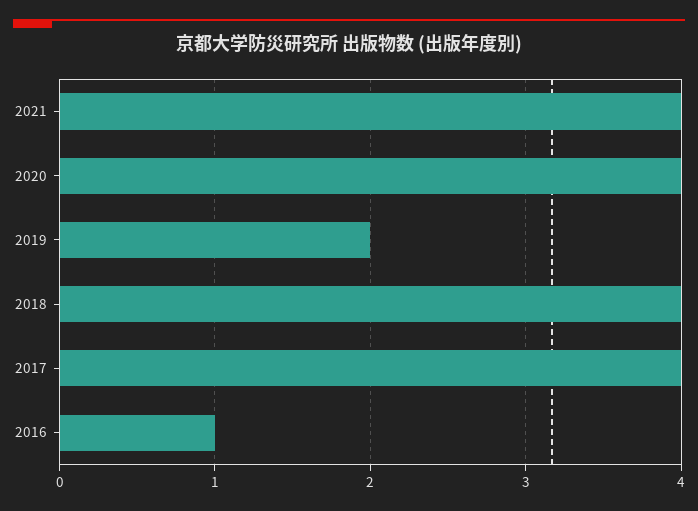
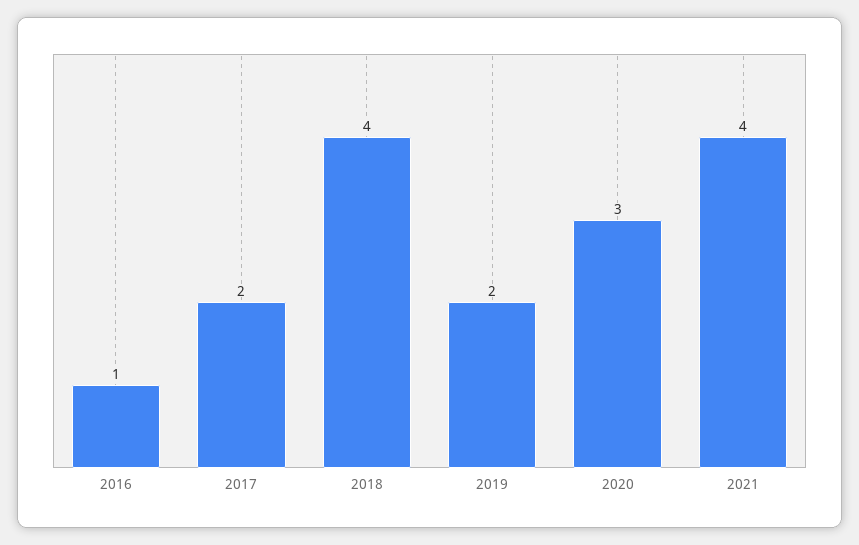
2020: 4 -> 3
2017: 4 -> 2

